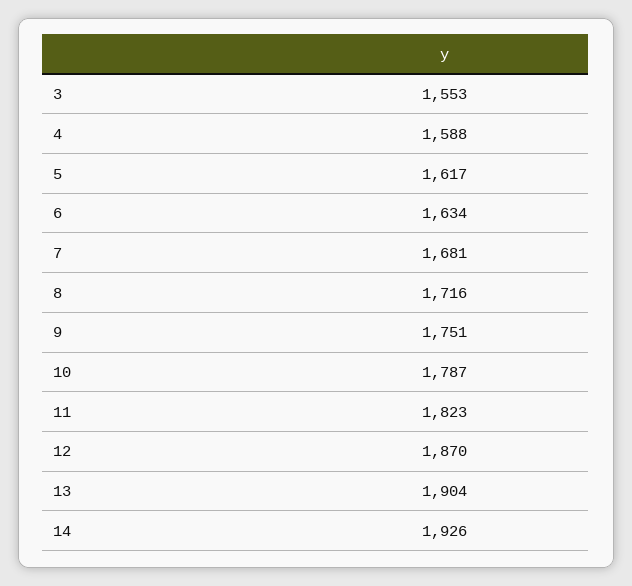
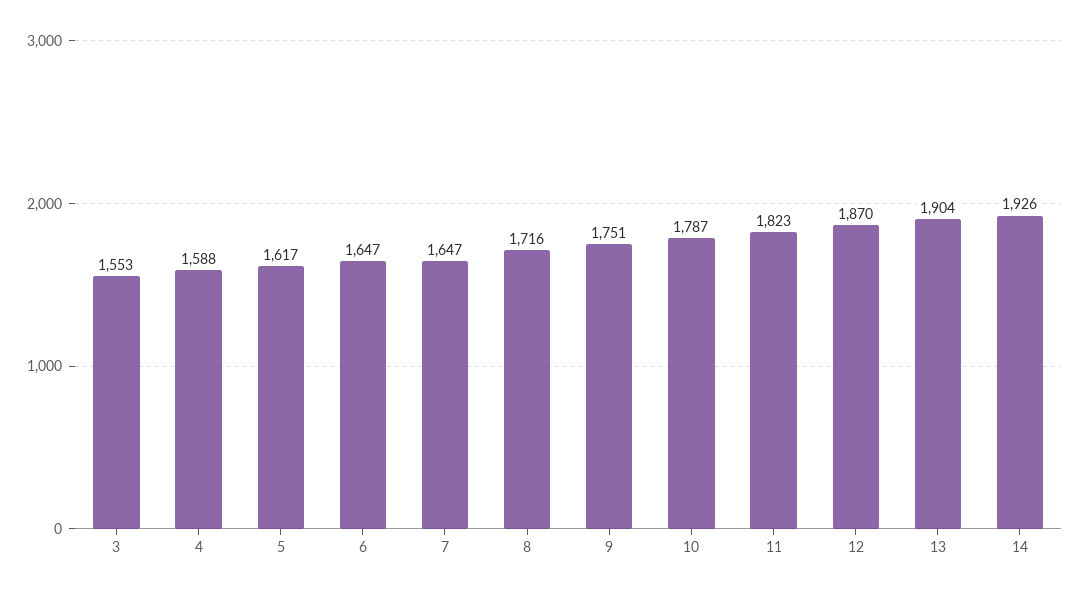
6: 1634 -> 1647
7: 1681 -> 1647

